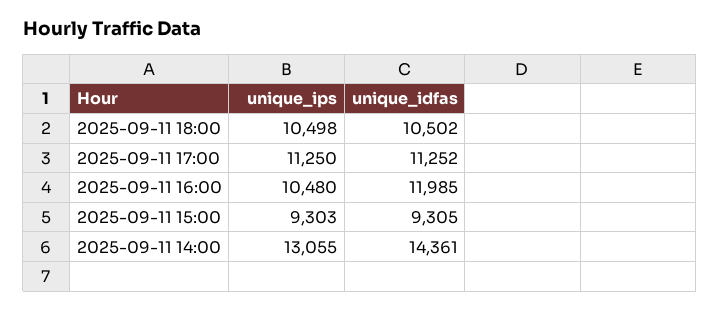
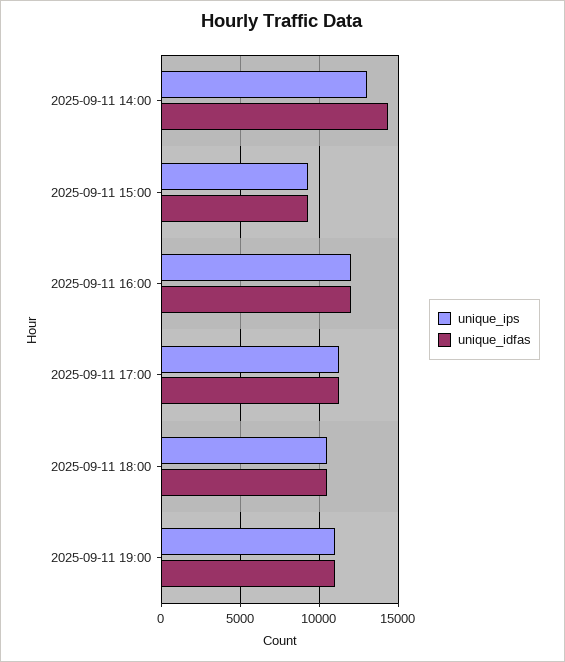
unique_ips, 2025-09-11 16:00: 10480 -> 12000
unique_ips, 2025-09-11 19:00: none -> 11000
unique_idfas, 2025-09-11 19:00: none -> 11000

